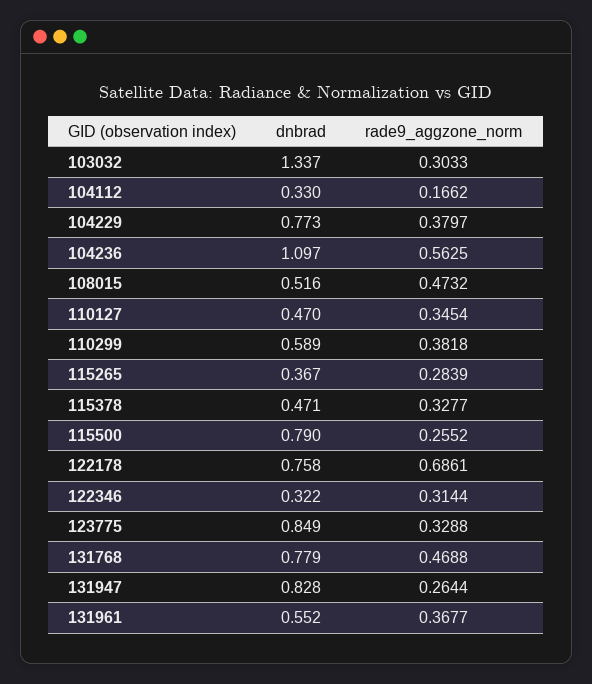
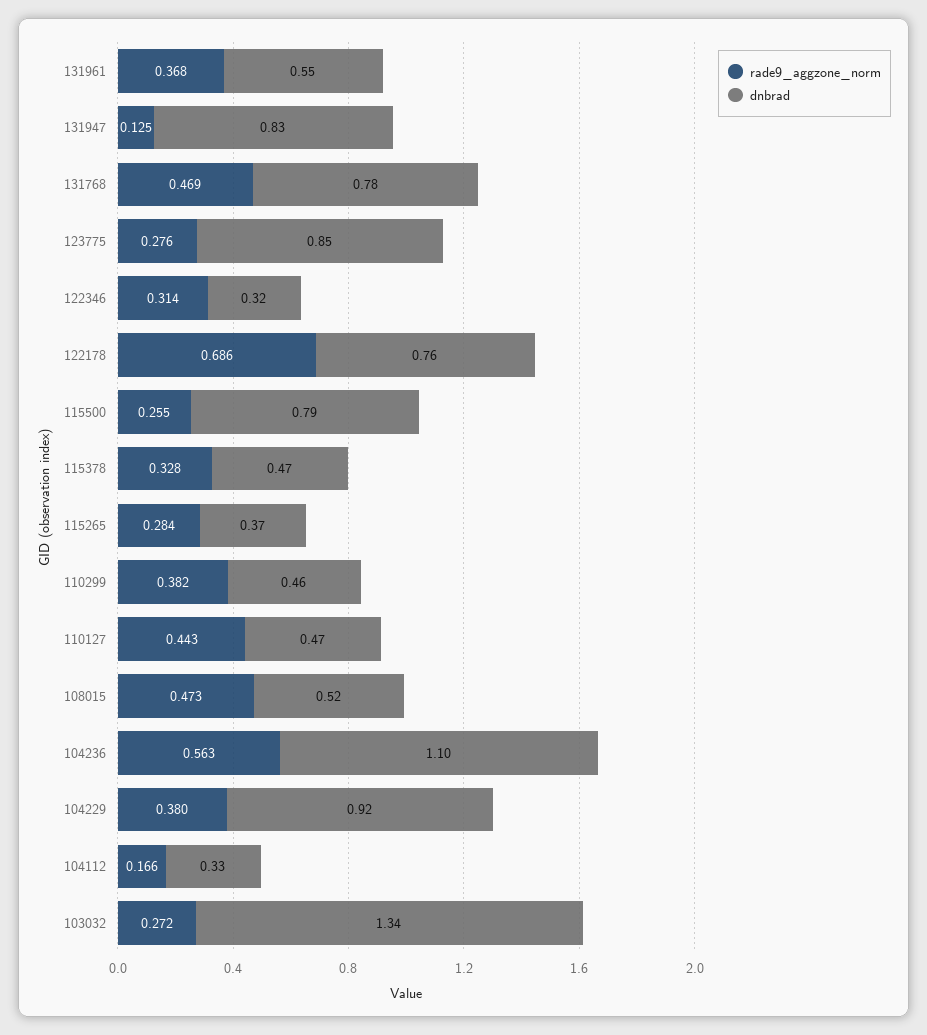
rade9_aggzone_norm, 103032: 0.3033 -> 0.272
dnbrad, 104229: 0.773 -> 0.92
rade9_aggzone_norm, 110127: 0.3454 -> 0.443
dnbrad, 110299: 0.589 -> 0.46
rade9_aggzone_norm, 123775: 0.3288 -> 0.276
rade9_aggzone_norm, 131947: 0.2644 -> 0.125

